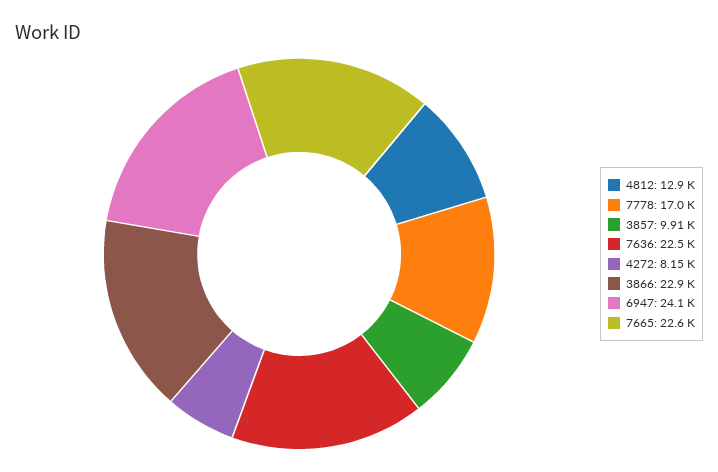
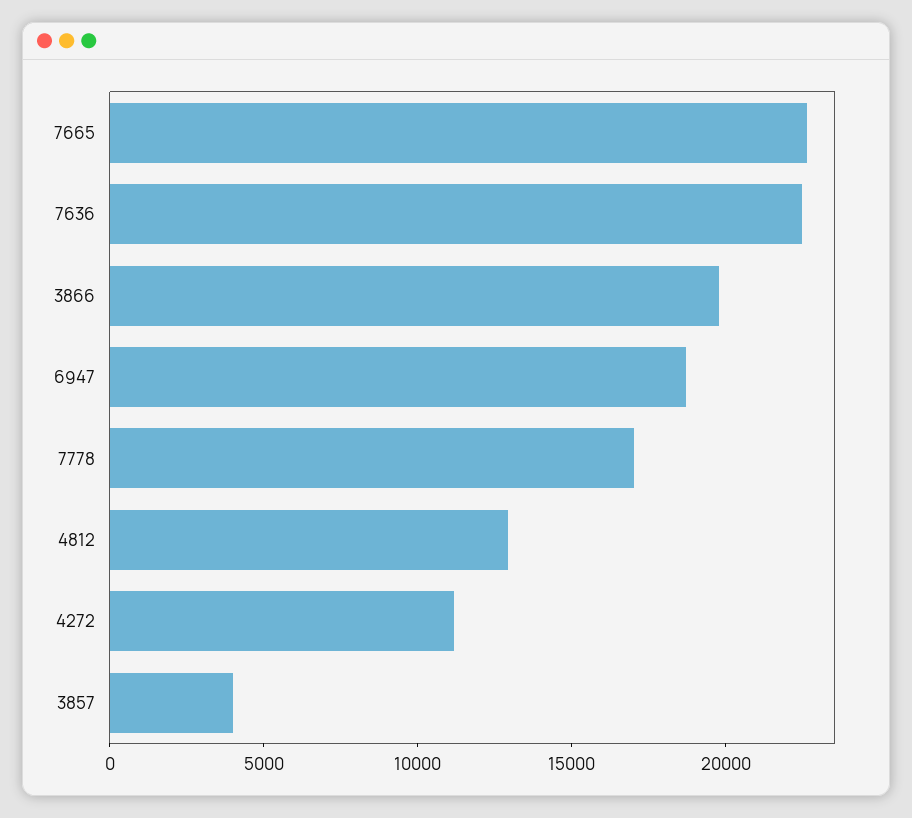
3857: 9910 -> 4000
4272: 8150 -> 11000
3866: 22900 -> 20000
6947: 24100 -> 19000

